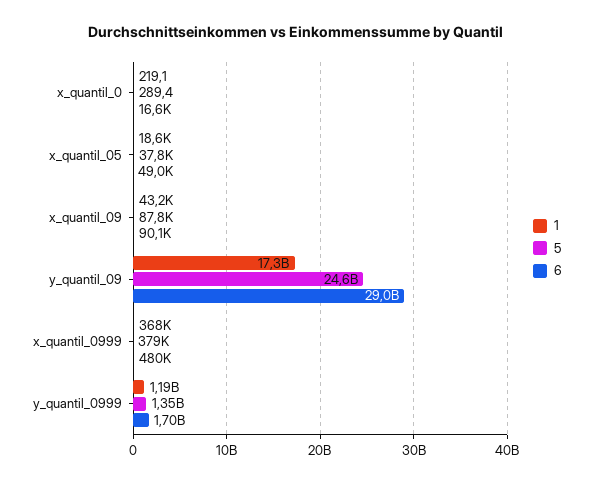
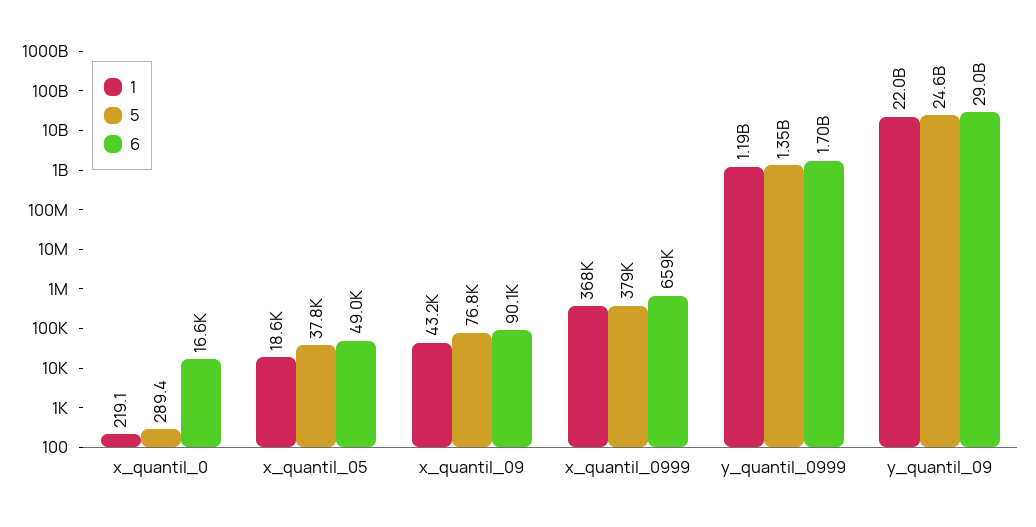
5, x_quantil_09: 87800 -> 76800
1, y_quantil_09: 17300000000 -> 22000000000
6, x_quantil_0999: 480000 -> 659000

